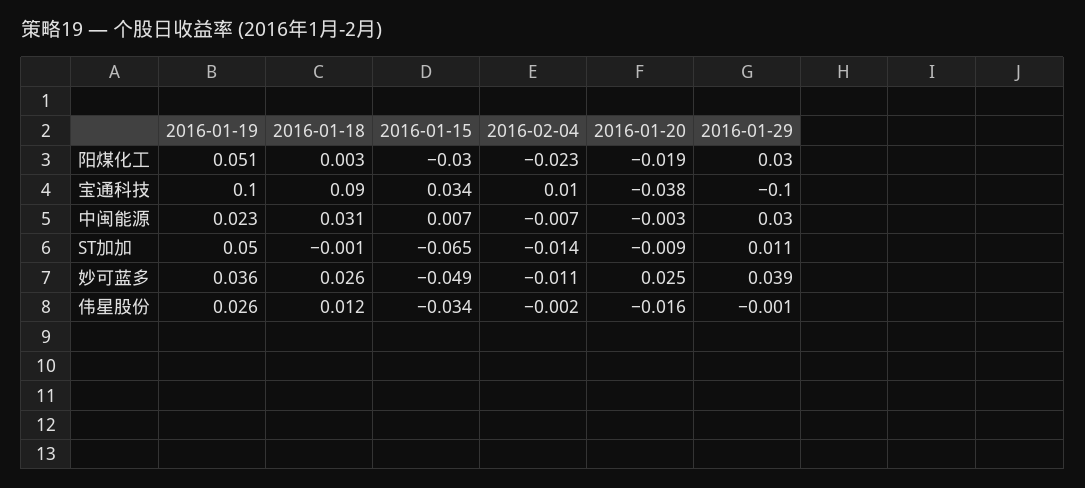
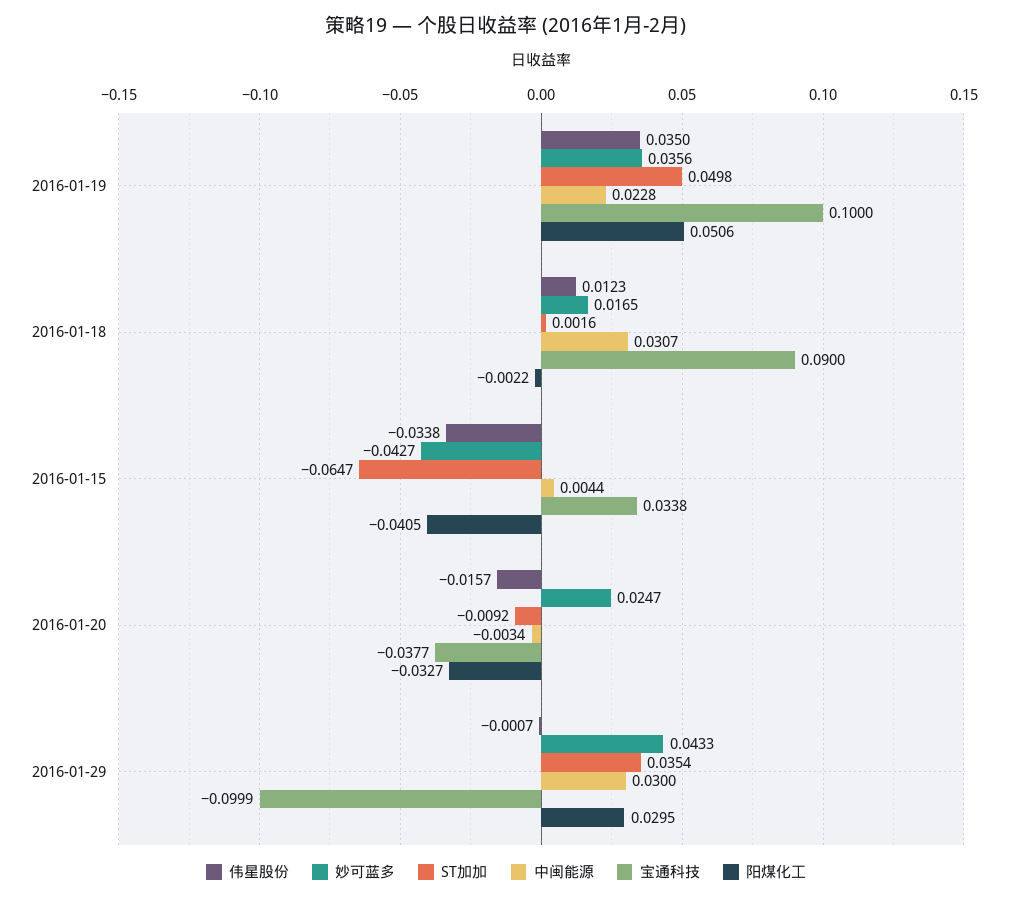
阳煤化工, 2016-01-18: 0.003 -> -0.0022
阳煤化工, 2016-01-15: -0.03 -> -0.0405
阳煤化工, 2016-02-04: -0.023 -> none
阳煤化工, 2016-01-20: -0.019 -> -0.0327
宝通科技, 2016-02-04: 0.01 -> none
中闽能源, 2016-01-15: 0.007 -> 0.0044
中闽能源, 2016-02-04: -0.007 -> none
ST加加, 2016-01-18: -0.001 -> 0.0016
ST加加, 2016-02-04: -0.014 -> none
ST加加, 2016-01-29: 0.011 -> 0.0354
妙可蓝多, 2016-01-18: 0.026 -> 0.0165
妙可蓝多, 2016-01-15: -0.049 -> -0.0427
妙可蓝多, 2016-02-04: -0.011 -> none
妙可蓝多, 2016-01-29: 0.039 -> 0.0433
伟星股份, 2016-01-19: 0.026 -> 0.035
伟星股份, 2016-02-04: -0.002 -> none

